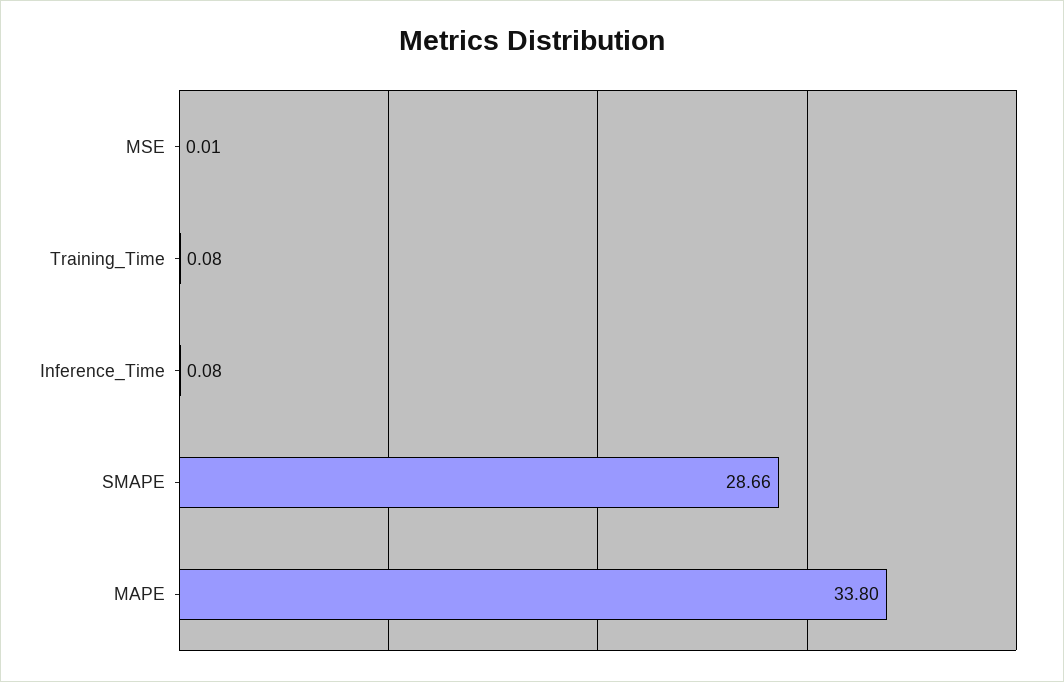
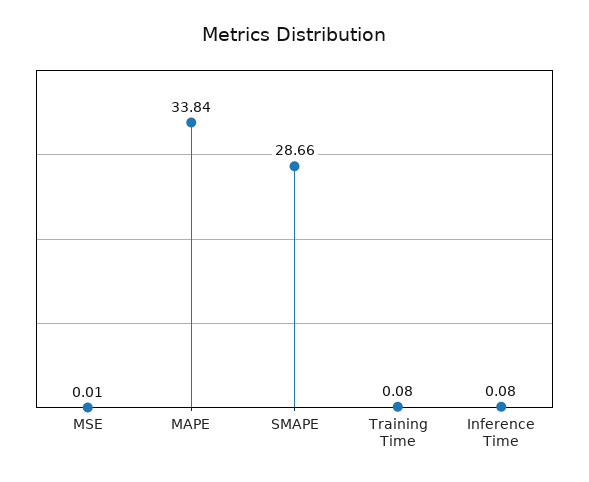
MAPE: 33.8 -> 33.84

